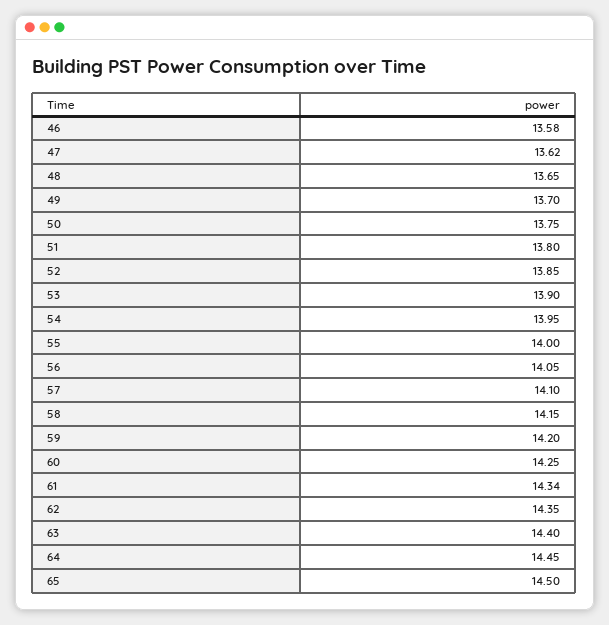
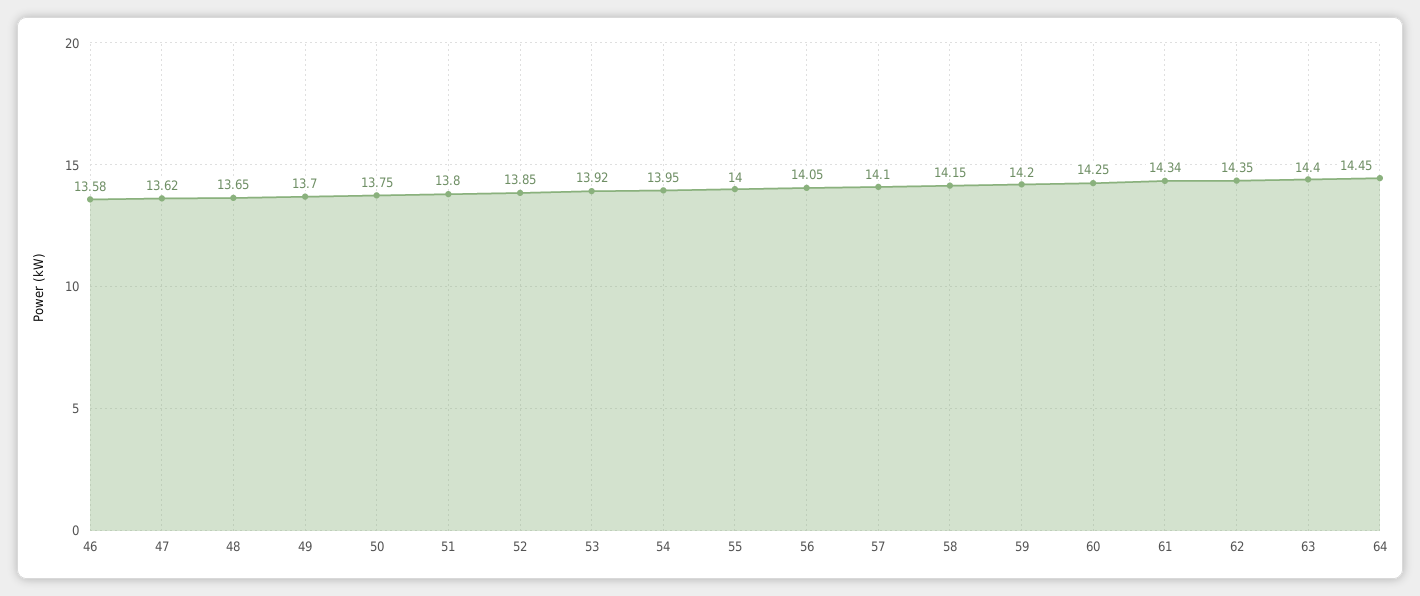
53: 13.9 -> 13.92
65: 14.5 -> none

